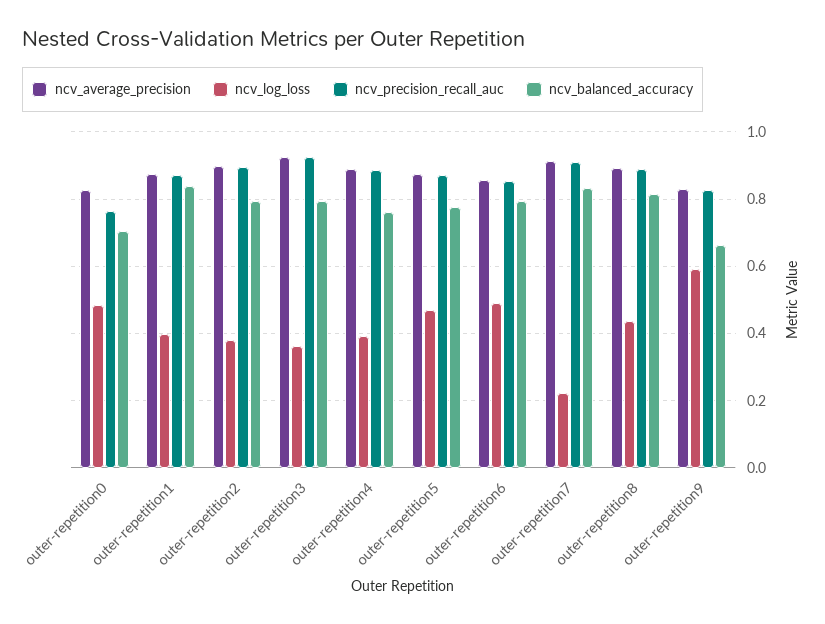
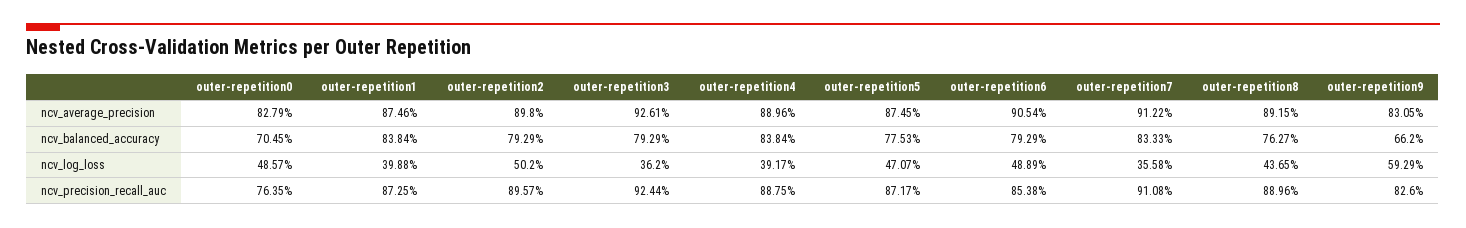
ncv_log_loss, outer-repetition2: 0.38 -> 0.502
ncv_balanced_accuracy, outer-repetition4: 0.76 -> 0.8384
ncv_average_precision, outer-repetition6: 0.86 -> 0.9054
ncv_log_loss, outer-repetition7: 0.22 -> 0.3558
ncv_balanced_accuracy, outer-repetition8: 0.82 -> 0.7627

